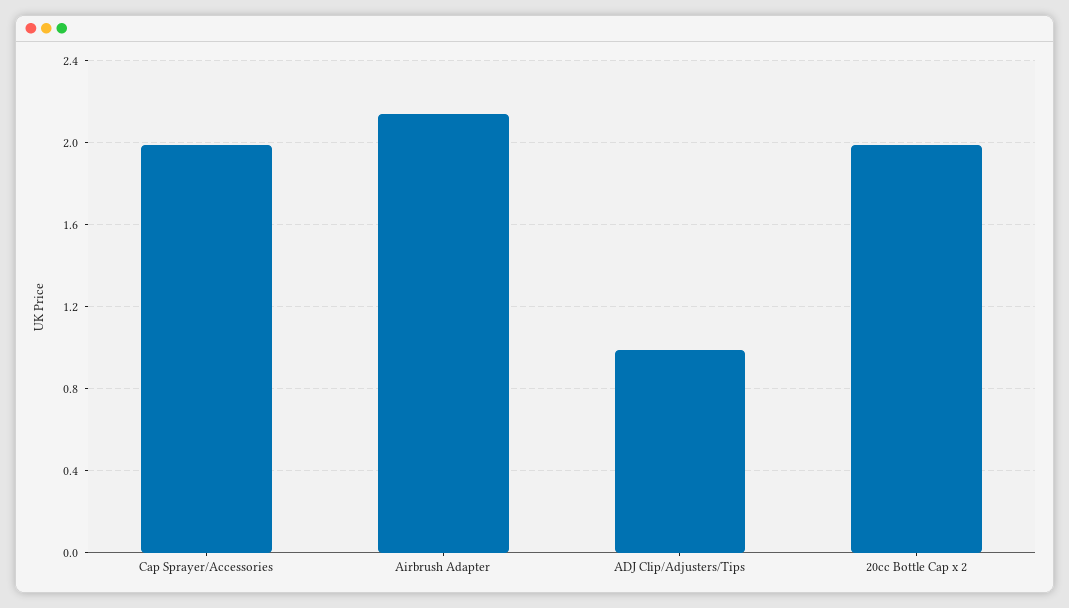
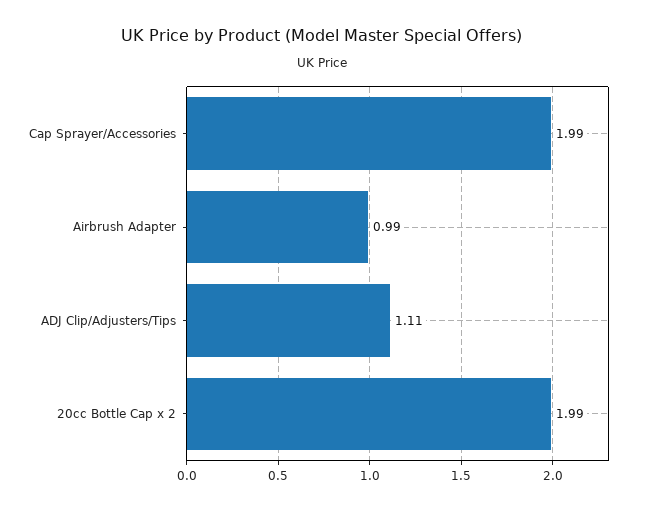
Airbrush Adapter: 2.15 -> 0.99
ADJ Clip/Adjusters/Tips: 1 -> 1.11

